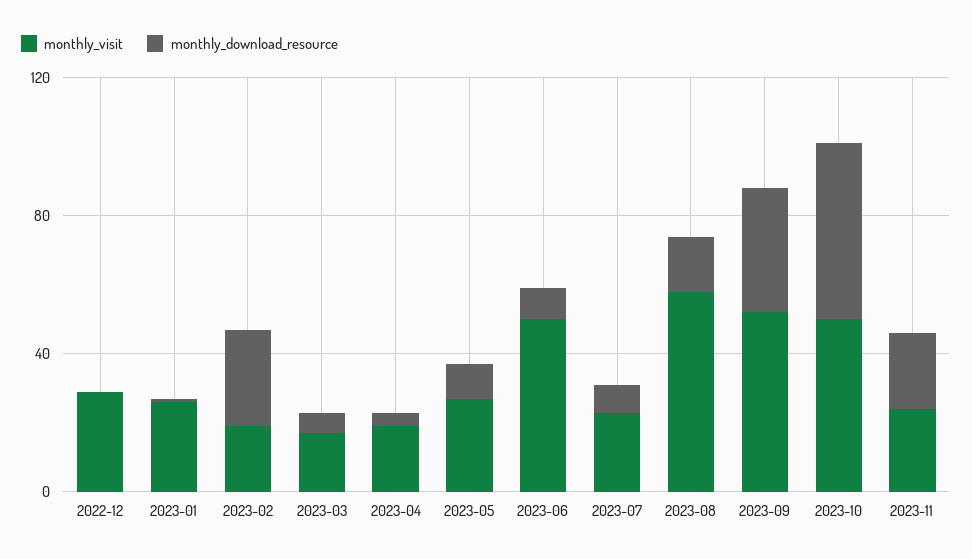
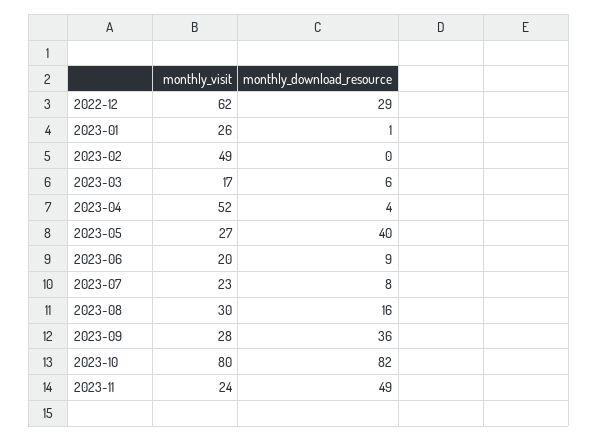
monthly_visit, 2022-12: 30 -> 62
monthly_download_resource, 2022-12: 0 -> 29
monthly_visit, 2023-02: 20 -> 49
monthly_download_resource, 2023-02: 30 -> 0
monthly_visit, 2023-04: 20 -> 52
monthly_download_resource, 2023-05: 10 -> 40
monthly_visit, 2023-06: 50 -> 20
monthly_visit, 2023-08: 60 -> 30
monthly_visit, 2023-09: 50 -> 28
monthly_visit, 2023-10: 50 -> 80
monthly_download_resource, 2023-10: 50 -> 82
monthly_download_resource, 2023-11: 20 -> 49

